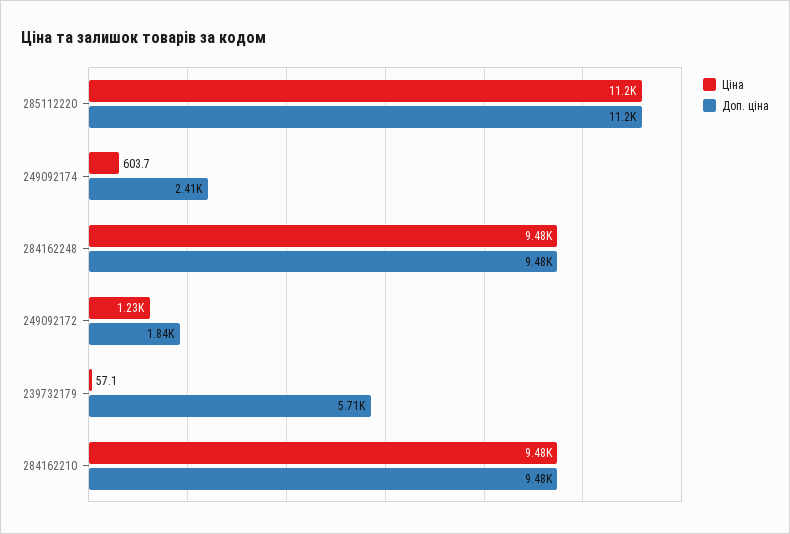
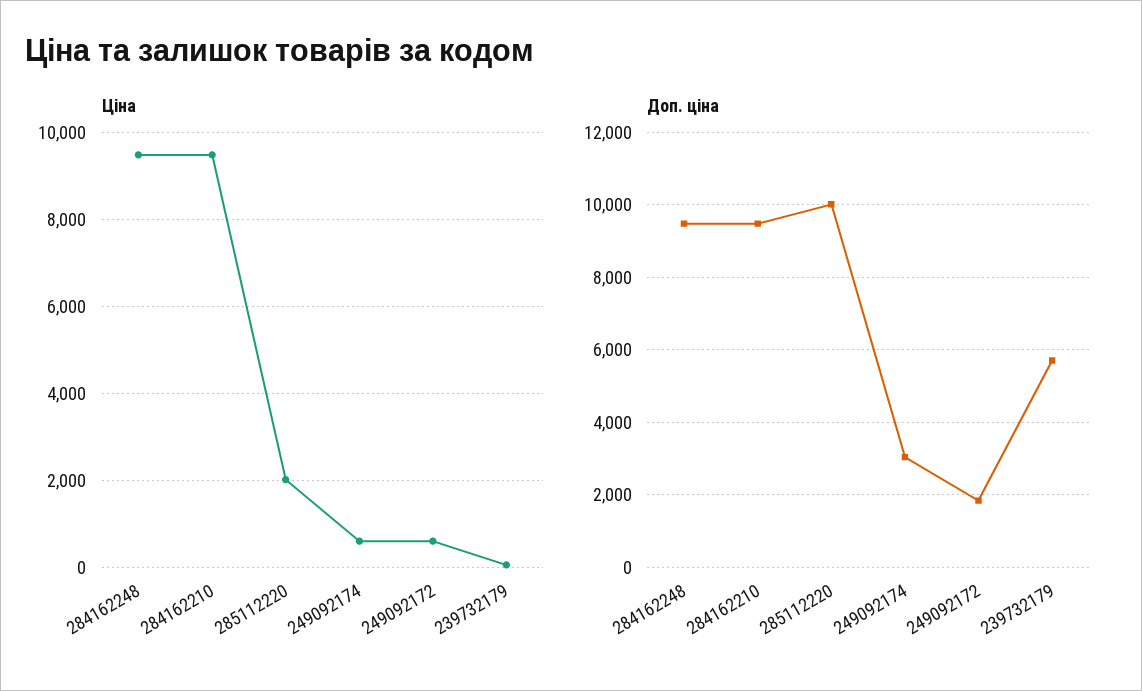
Ціна, 285112220: 11200 -> 2000
Доп. ціна, 285112220: 11200 -> 10000
Доп. ціна, 249092174: 2410 -> 3000
Ціна, 249092172: 1230 -> 600

